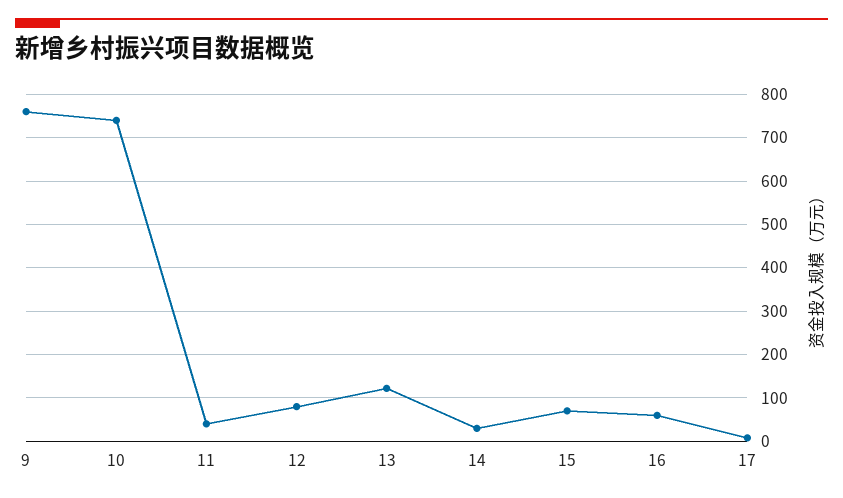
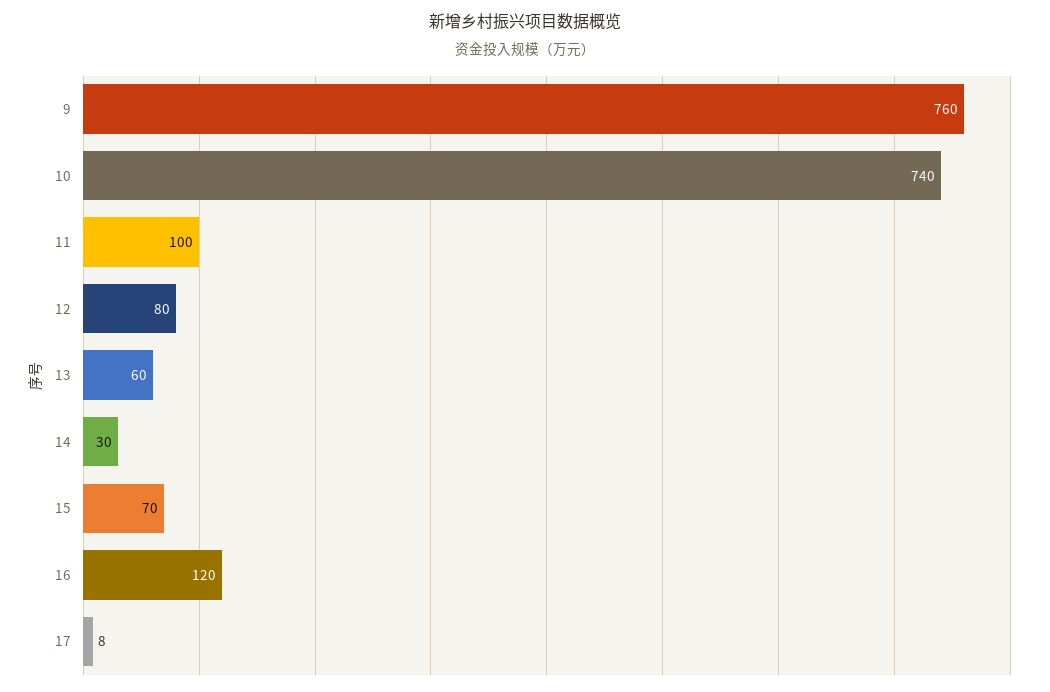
11: 40 -> 100
13: 120 -> 60
16: 60 -> 120

